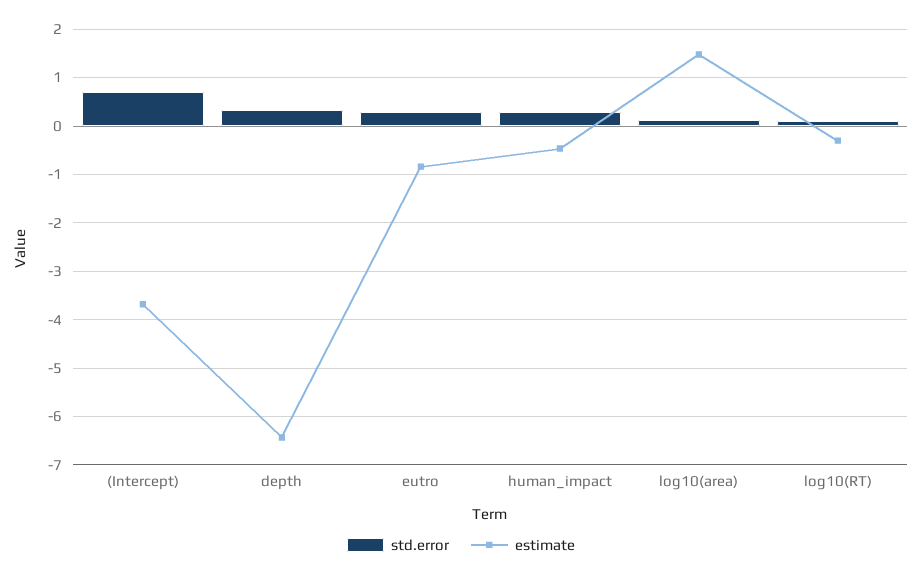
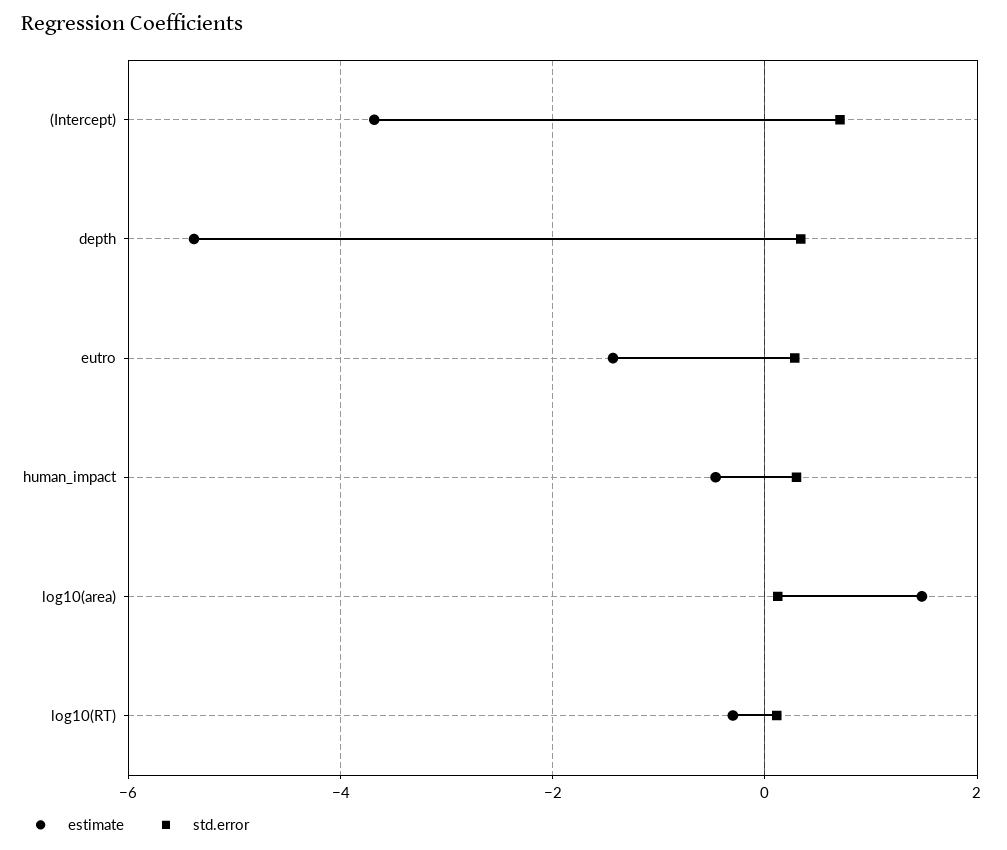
estimate, depth: -6.4 -> -5.4
estimate, eutro: -0.8 -> -1.4

